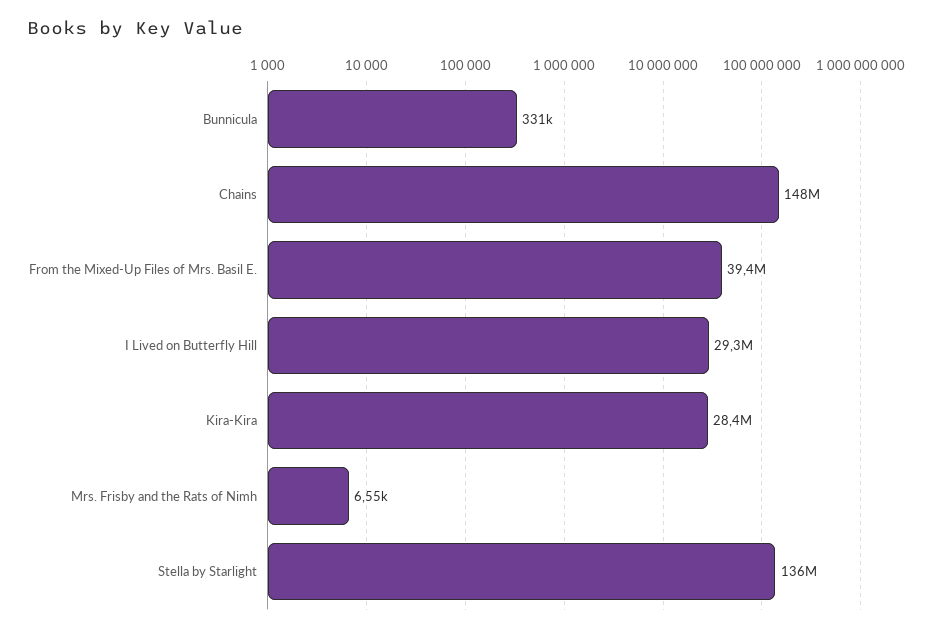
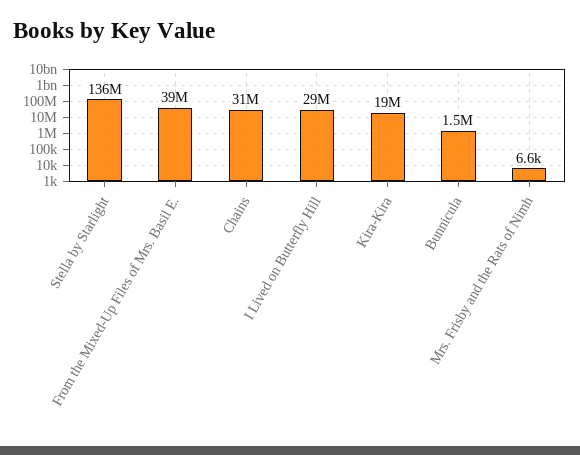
Bunnicula: 331000 -> 1500000
Chains: 148000000 -> 31000000
Kira-Kira: 28400000 -> 19000000

